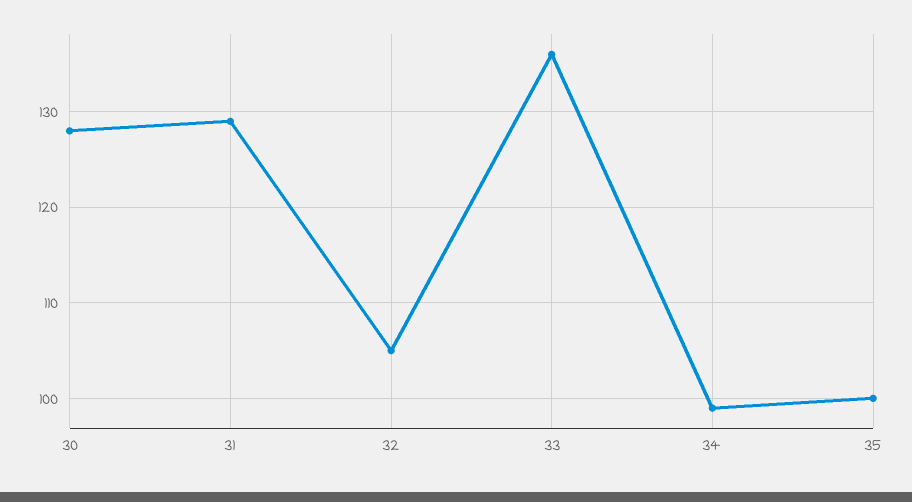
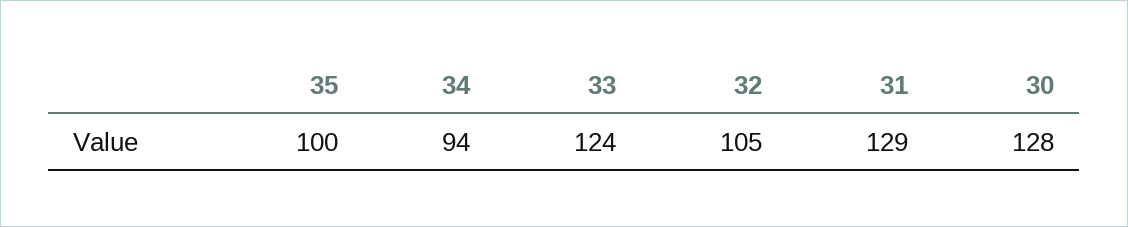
33: 136 -> 124
34: 99 -> 94

